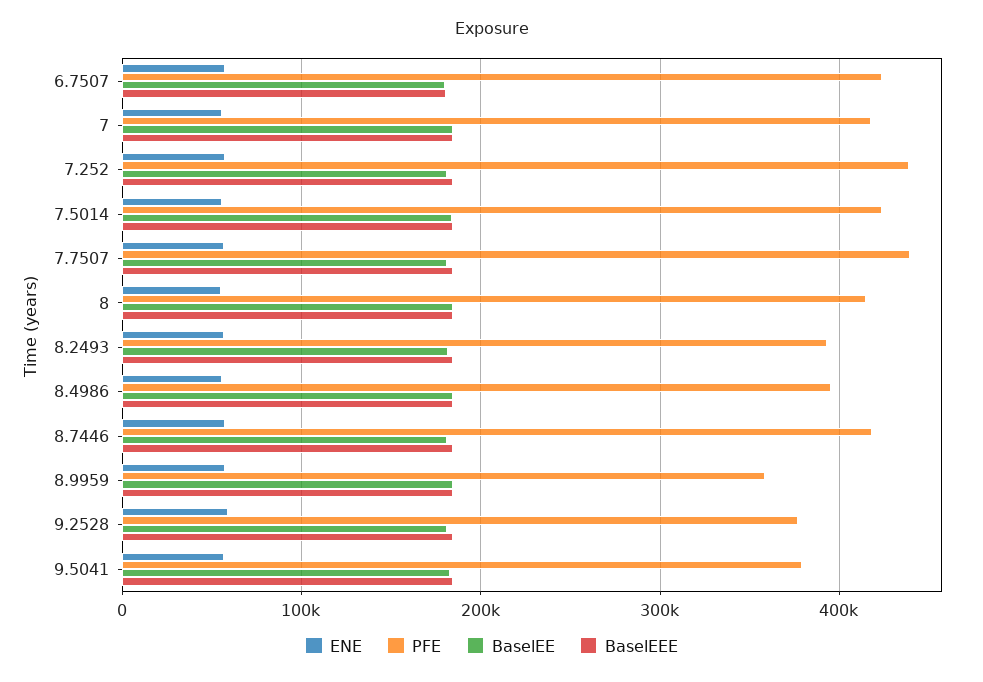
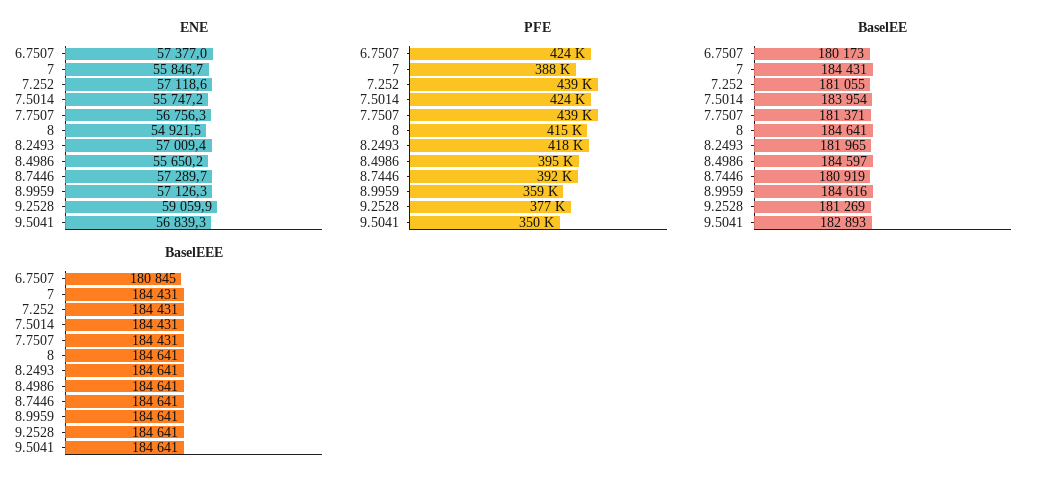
PFE, 7: 420000 -> 388000
PFE, 8.2493: 390000 -> 418000
PFE, 8.7446: 420000 -> 392000
PFE, 9.5041: 380000 -> 350000

